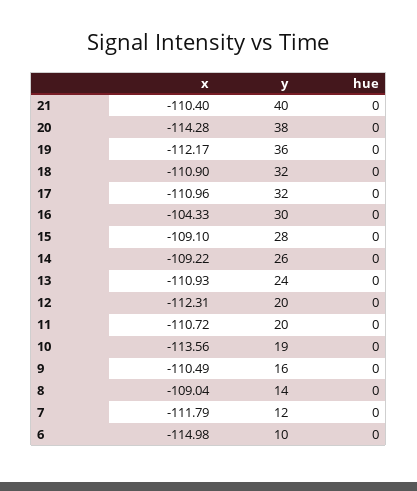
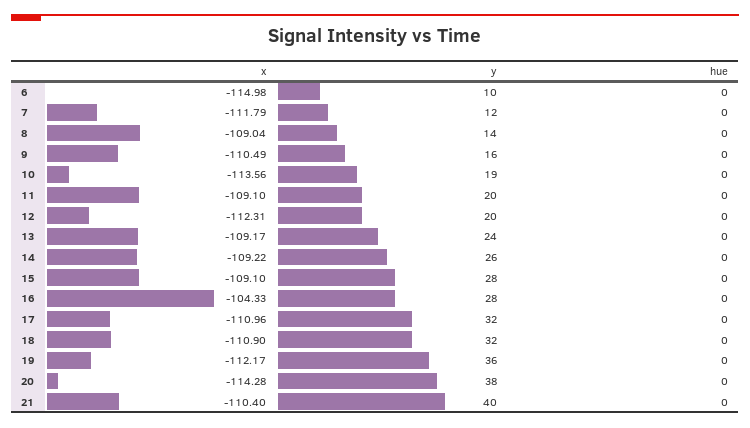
y, 16: 30 -> 28
x, 13: -110.93 -> -109.17
x, 11: -110.72 -> -109.1

